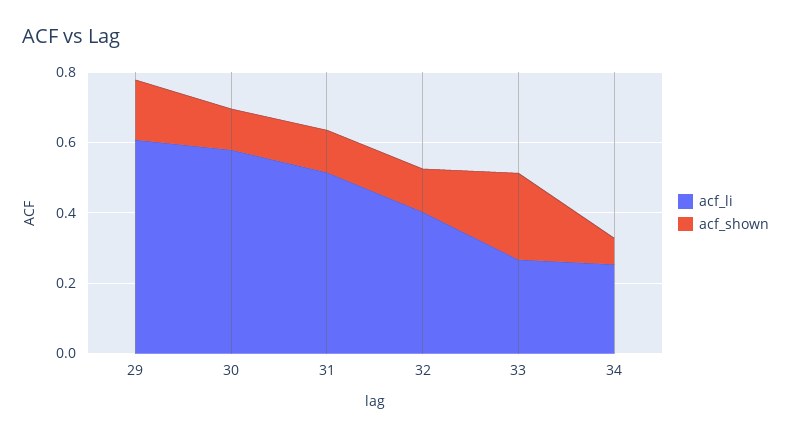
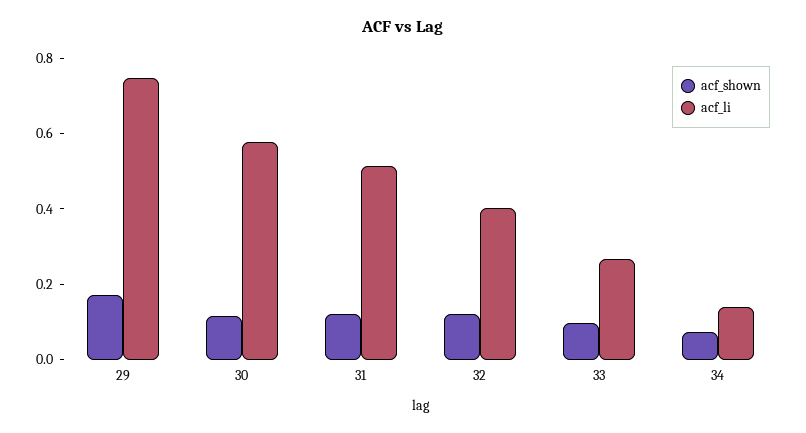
acf_li, 29: 0.6 -> 0.75
acf_shown, 33: 0.25 -> 0.1
acf_li, 34: 0.25 -> 0.15

